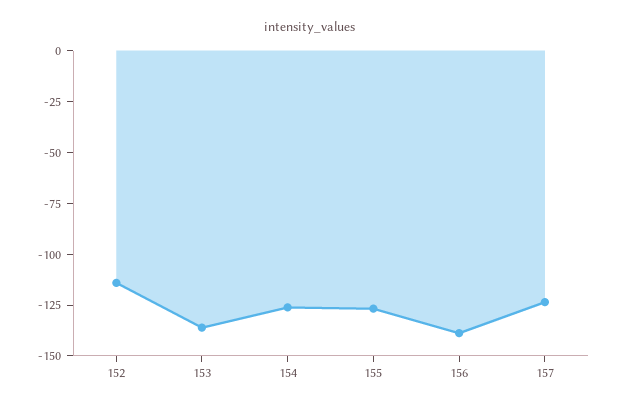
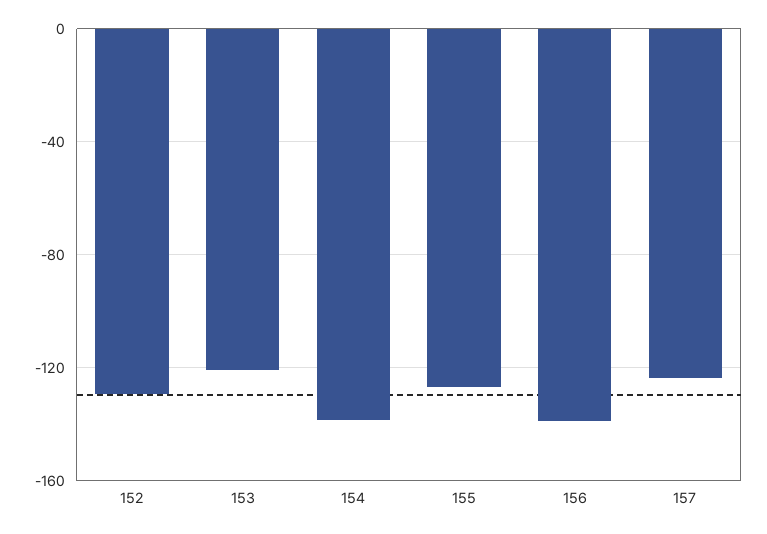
152: -115 -> -130
153: -135 -> -120
154: -125 -> -140

